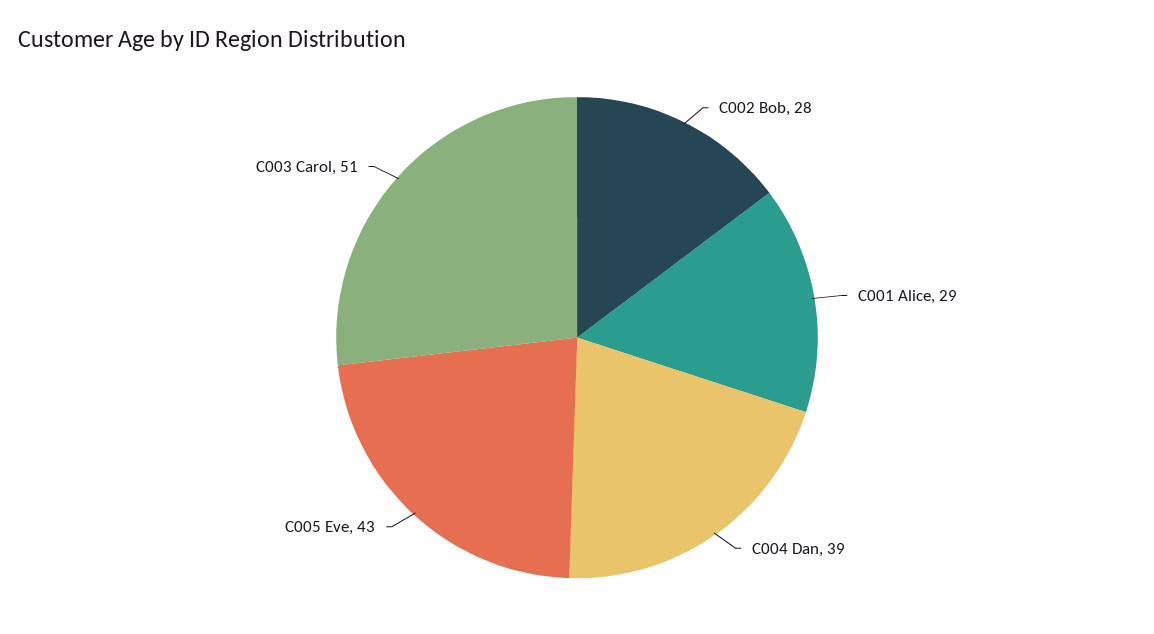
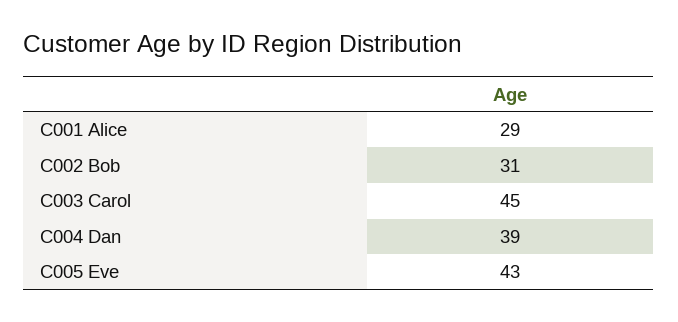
C002 Bob: 28 -> 31
C003 Carol: 51 -> 45

